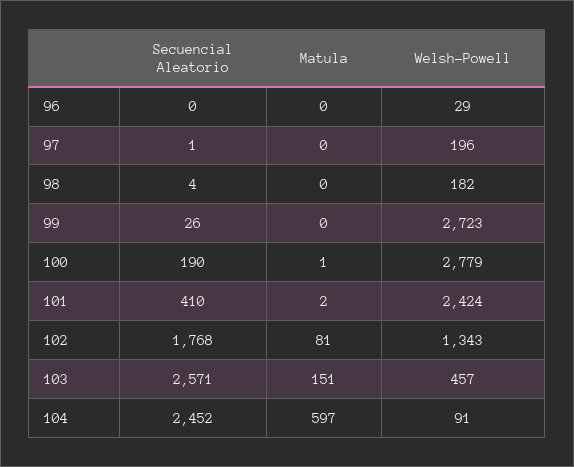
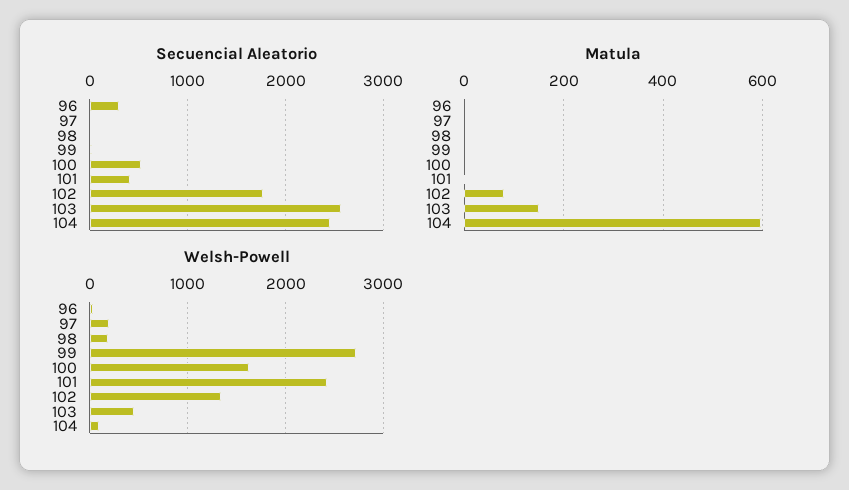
Secuencial Aleatorio, 96: 0 -> 300
Secuencial Aleatorio, 100: 190 -> 500
Welsh-Powell, 100: 2779 -> 1600

